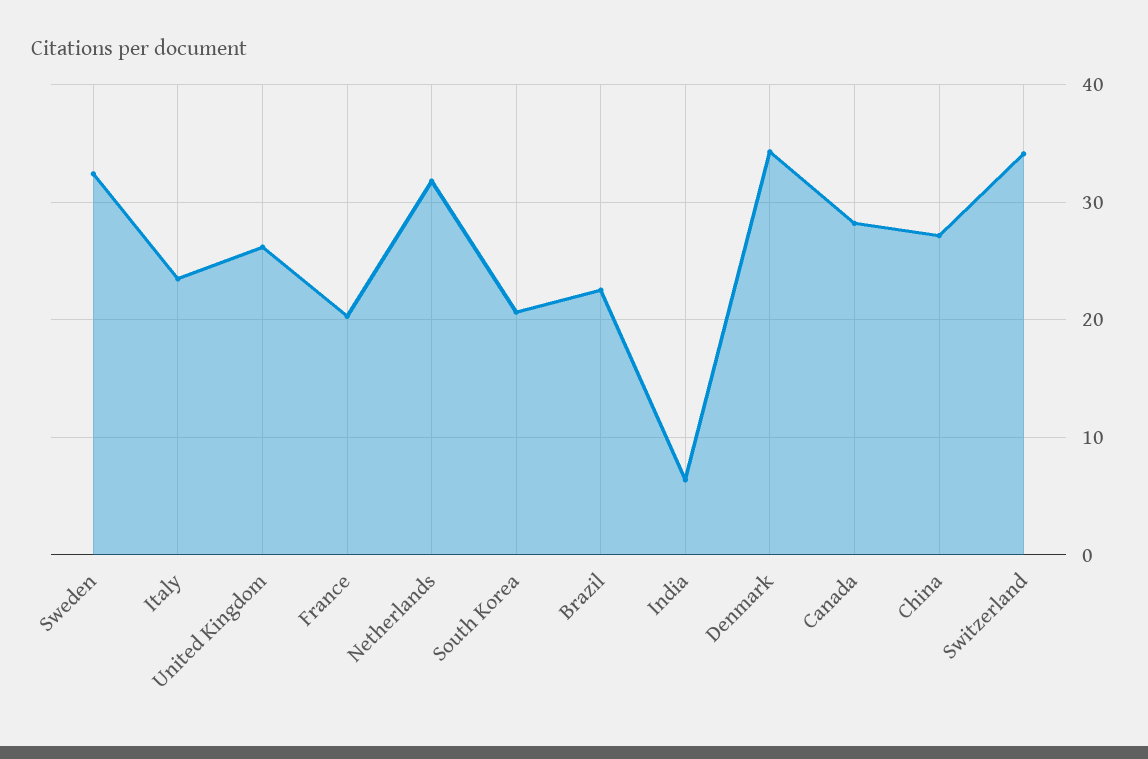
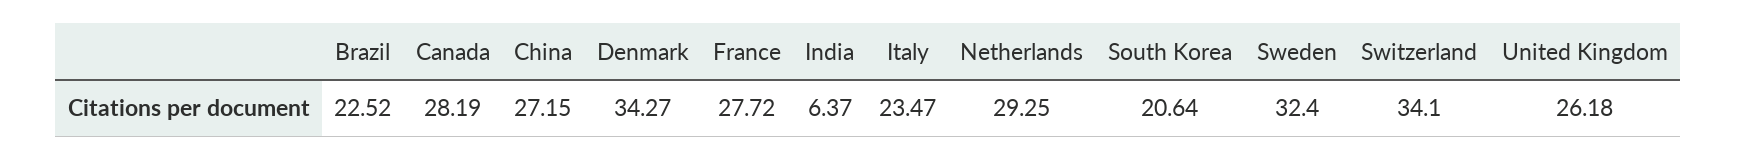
France: 20 -> 27.72
Netherlands: 32 -> 29.25

